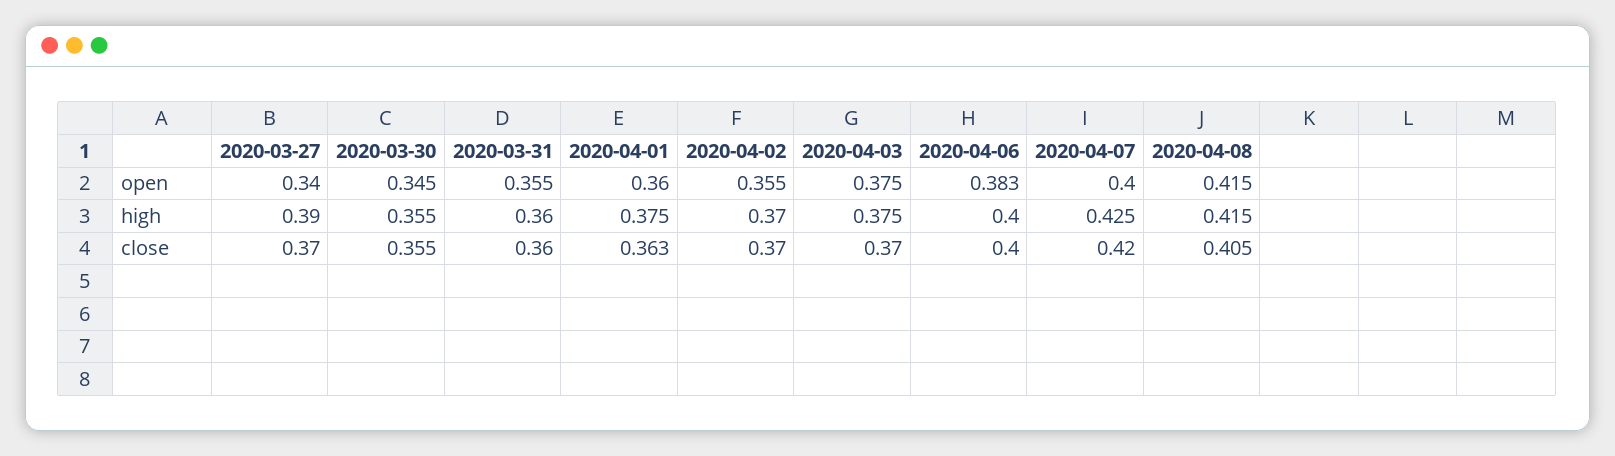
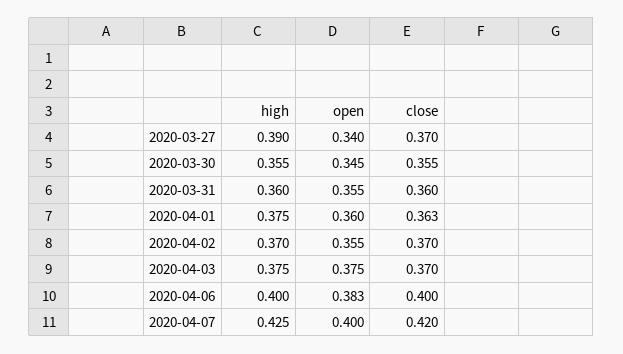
2020-04-08, open: 0.415 -> none
2020-04-08, high: 0.415 -> none
2020-04-08, close: 0.405 -> none

